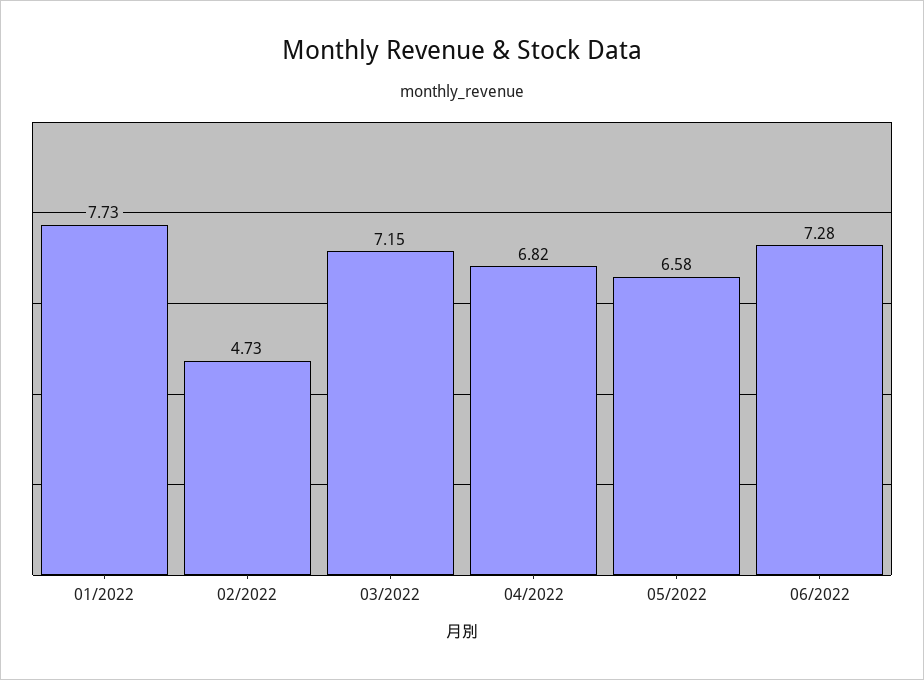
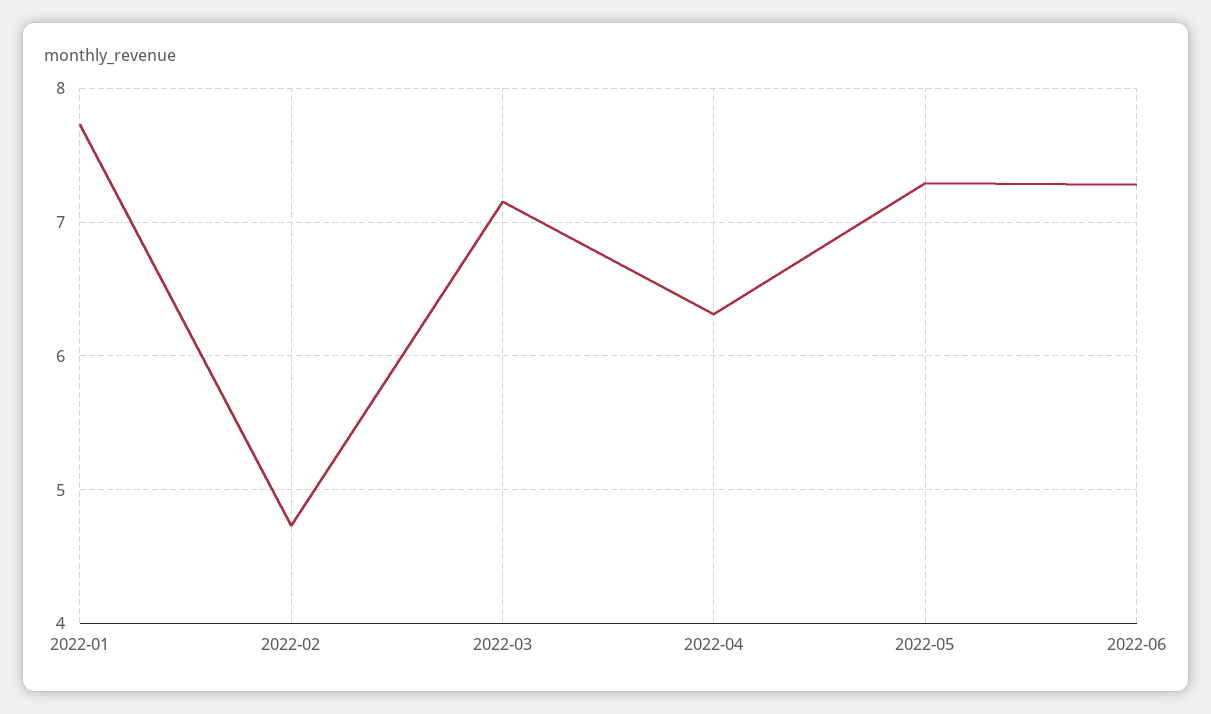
04/2022: 6.82 -> 6.3
05/2022: 6.58 -> 7.3

